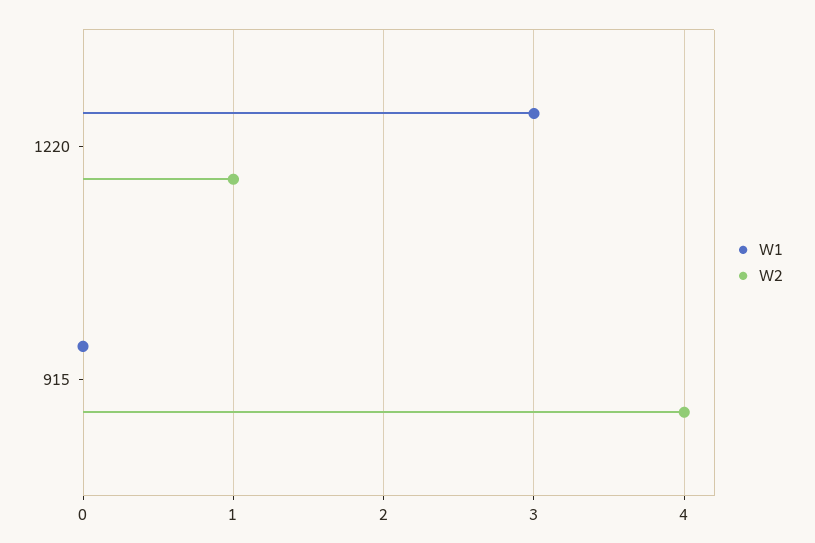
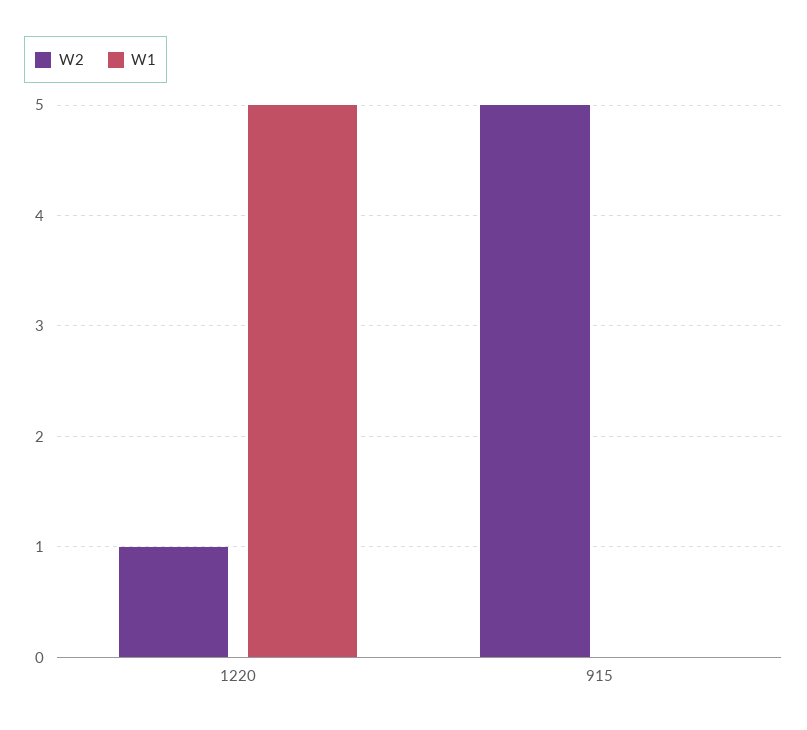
W1, 1220: 3 -> 5
W2, 915: 4 -> 5

